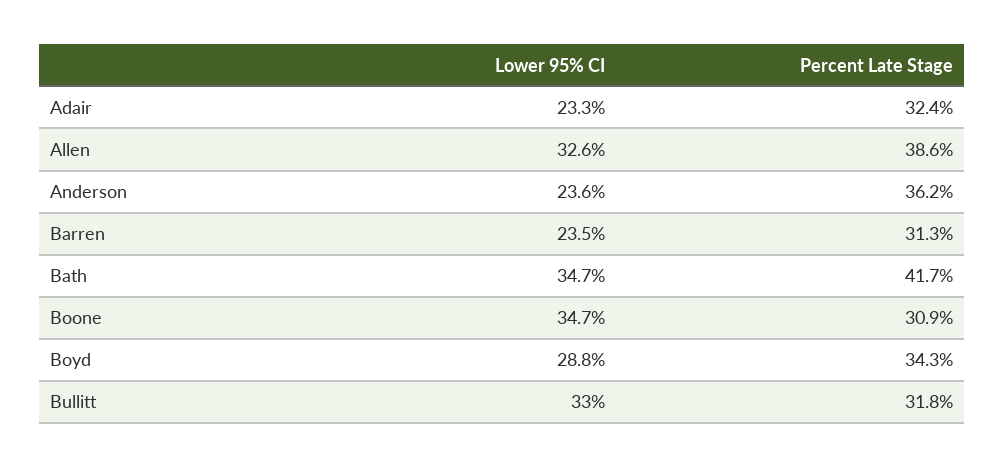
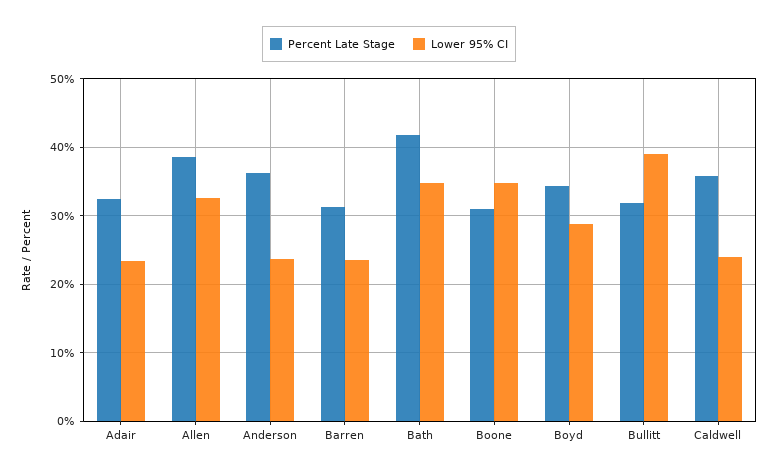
Lower 95% CI, Bullitt: 33 -> 39
Percent Late Stage, Caldwell: none -> 36
Lower 95% CI, Caldwell: none -> 24

